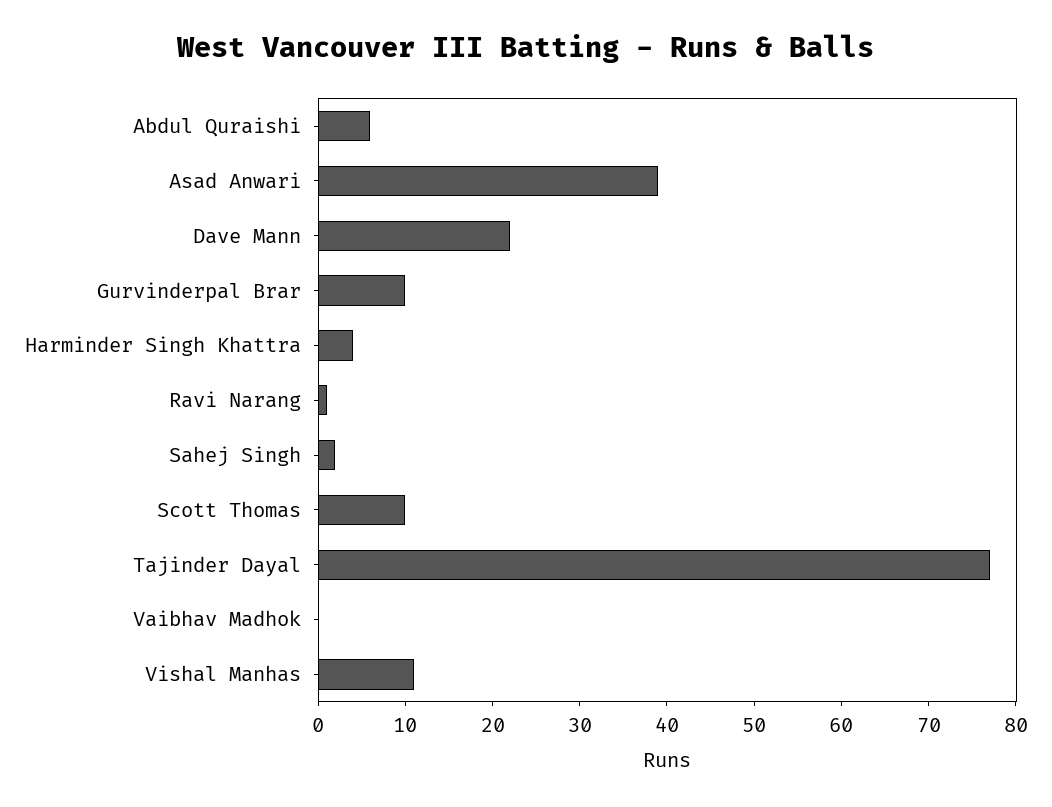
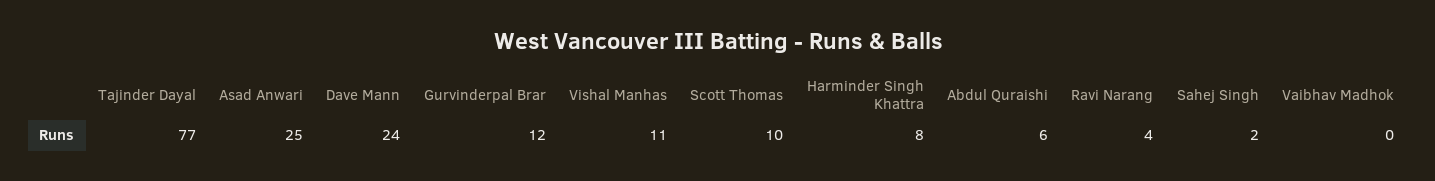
Asad Anwari: 39 -> 25
Dave Mann: 22 -> 24
Gurvinderpal Brar: 10 -> 12
Harminder Singh Khattra: 4 -> 8
Ravi Narang: 1 -> 4

